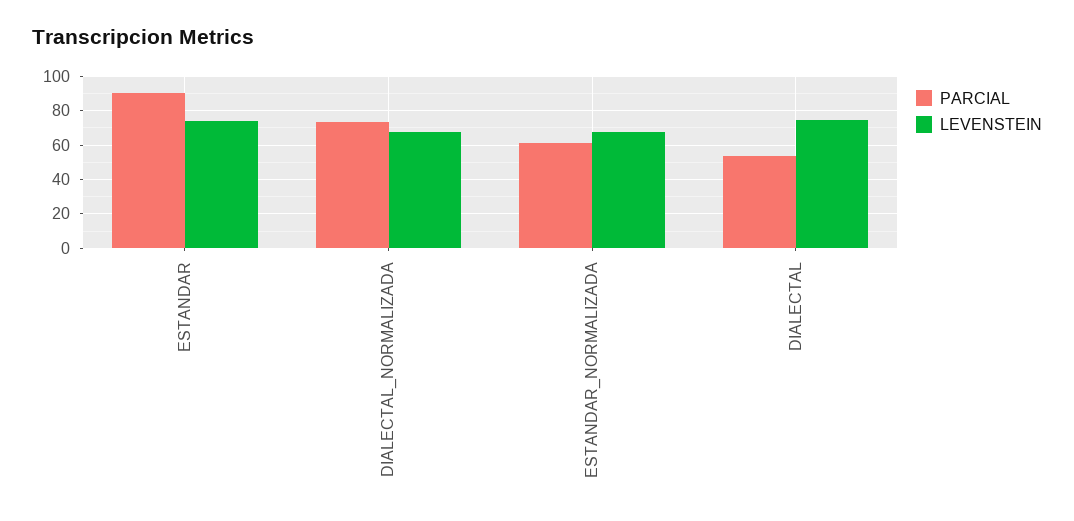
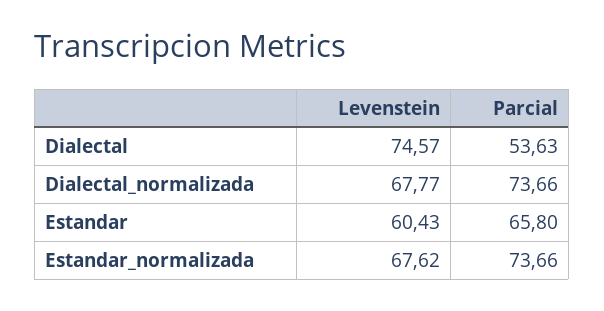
PARCIAL, ESTANDAR: 90 -> 65.8
LEVENSTEIN, ESTANDAR: 75 -> 60.43
PARCIAL, ESTANDAR_NORMALIZADA: 60 -> 73.66

